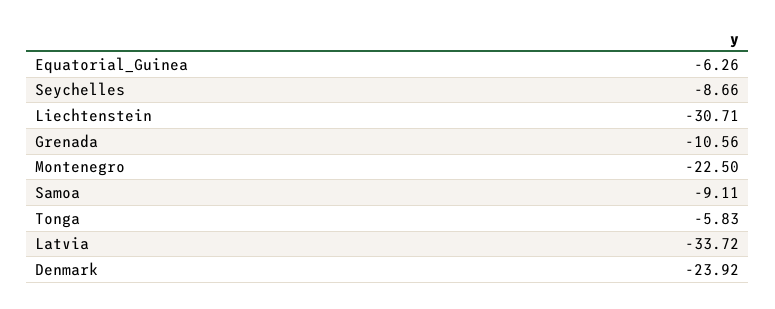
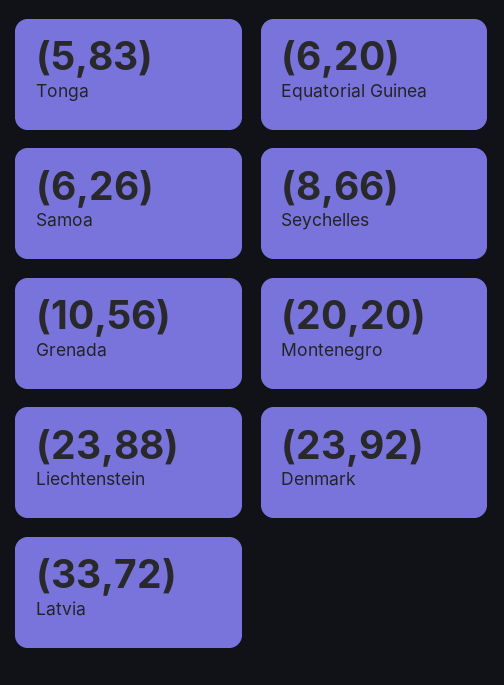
Equatorial_Guinea: -6.26 -> -6.2
Liechtenstein: -30.71 -> -23.88
Montenegro: -22.5 -> -20.2
Samoa: -9.11 -> -6.26

